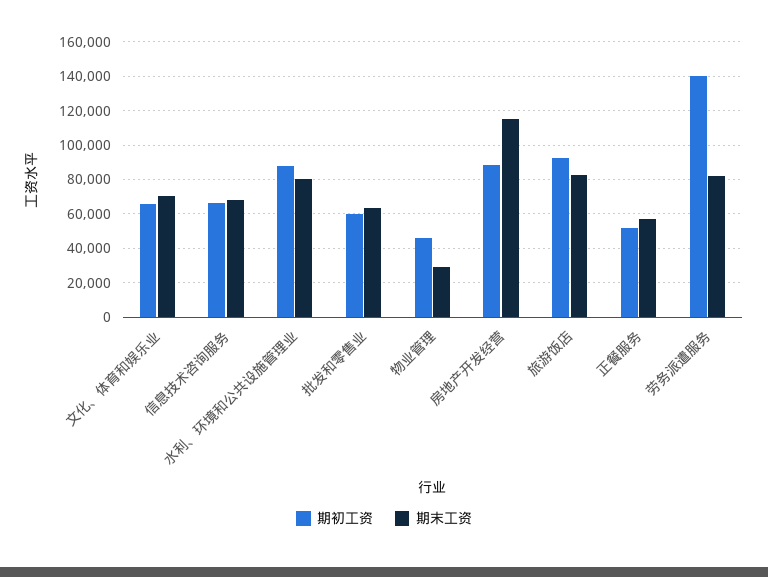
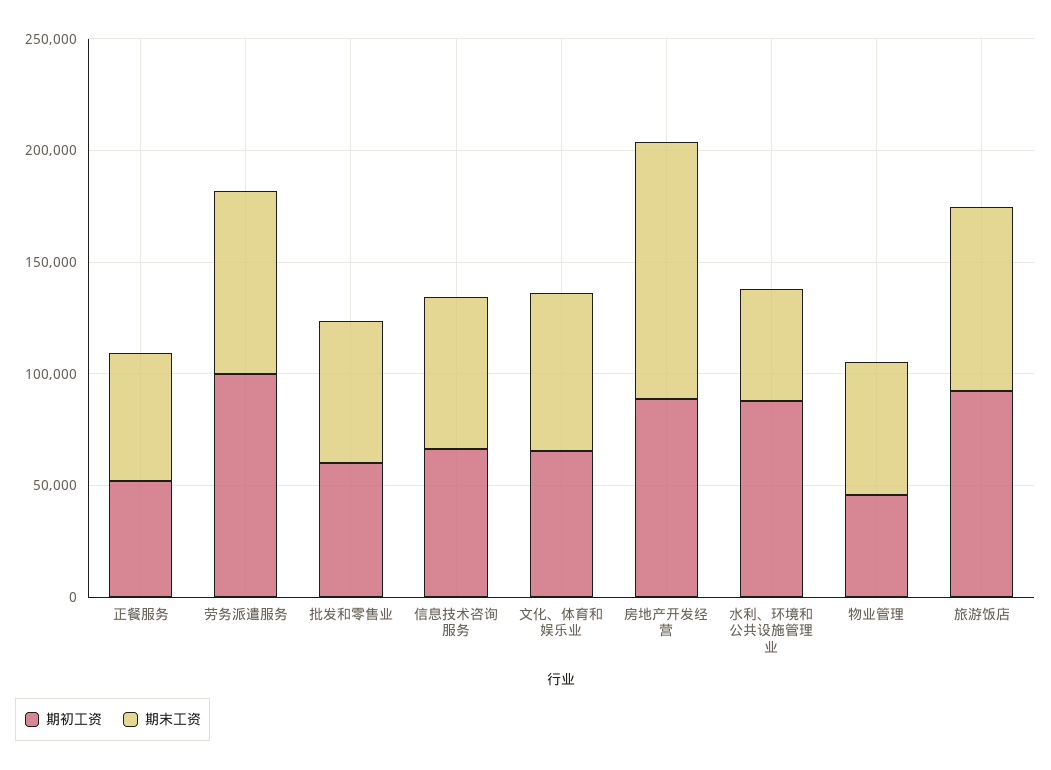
期末工资, 水利、环境和公共设施管理业: 80000 -> 50000
期末工资, 物业管理: 30000 -> 60000
期初工资, 劳务派遣服务: 140000 -> 100000

